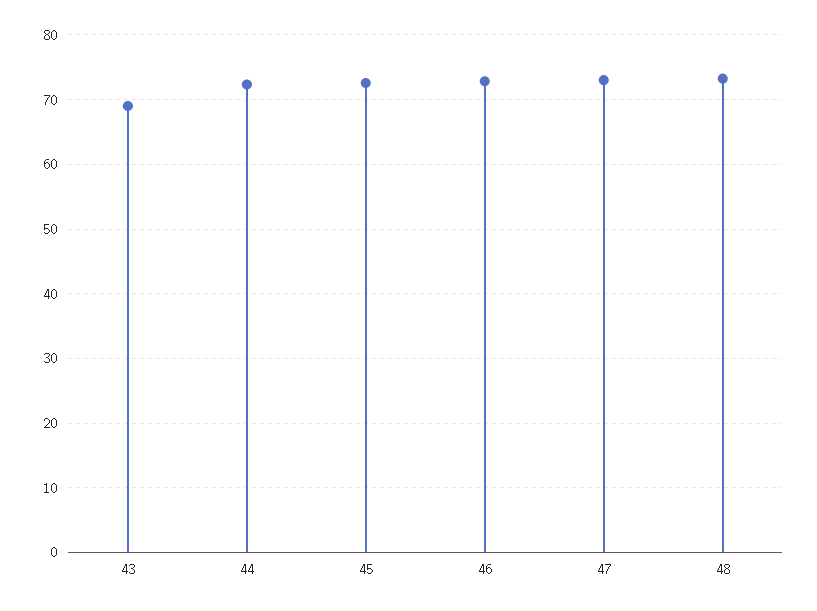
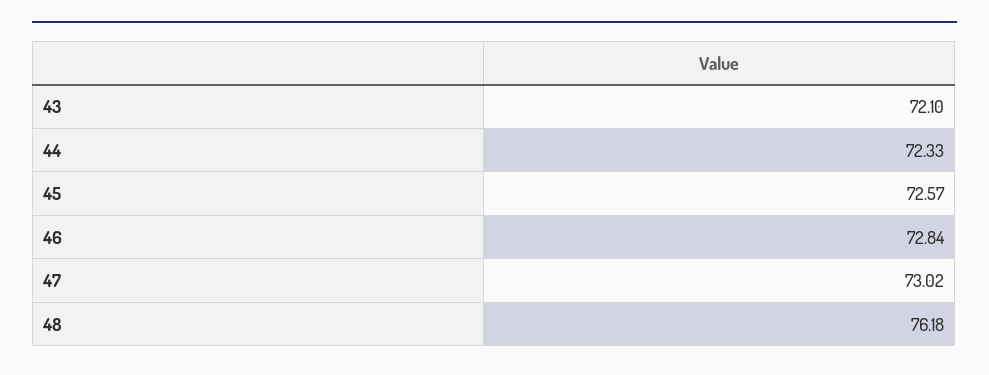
43: 69 -> 72.1
48: 73 -> 76.18

